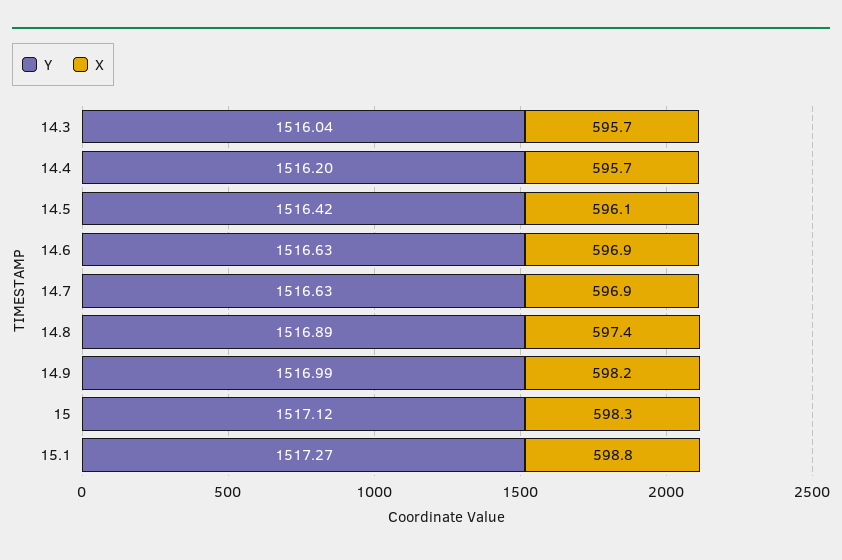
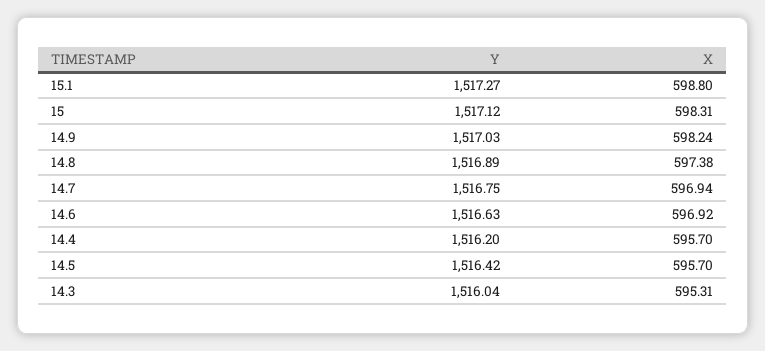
X, 14.3: 595.7 -> 595.31
X, 14.5: 596.1 -> 595.7
Y, 14.7: 1516.63 -> 1516.75
Y, 14.9: 1516.99 -> 1517.03

